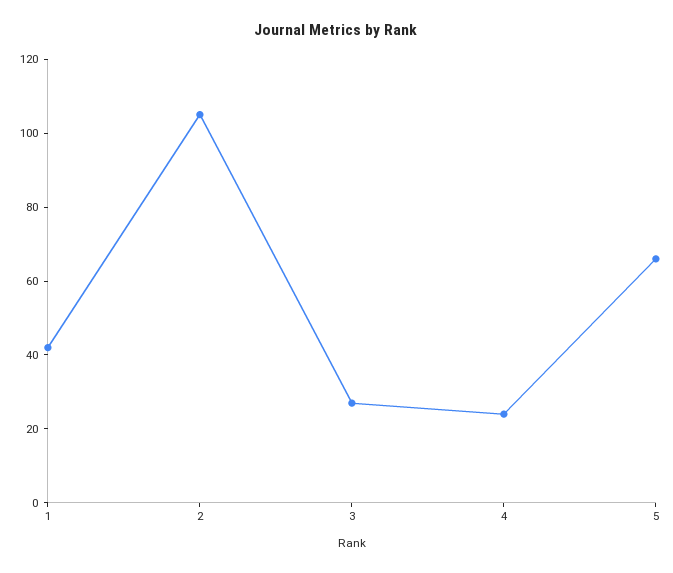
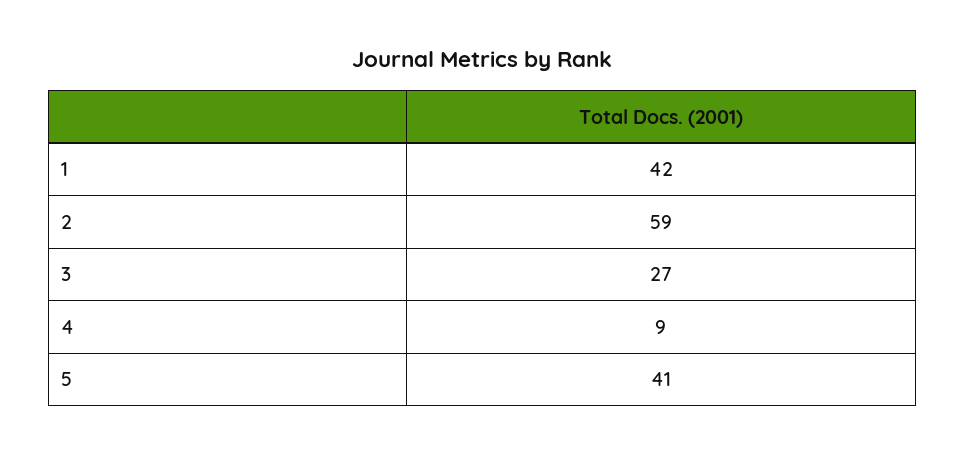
2: 105 -> 59
4: 25 -> 9
5: 65 -> 41

